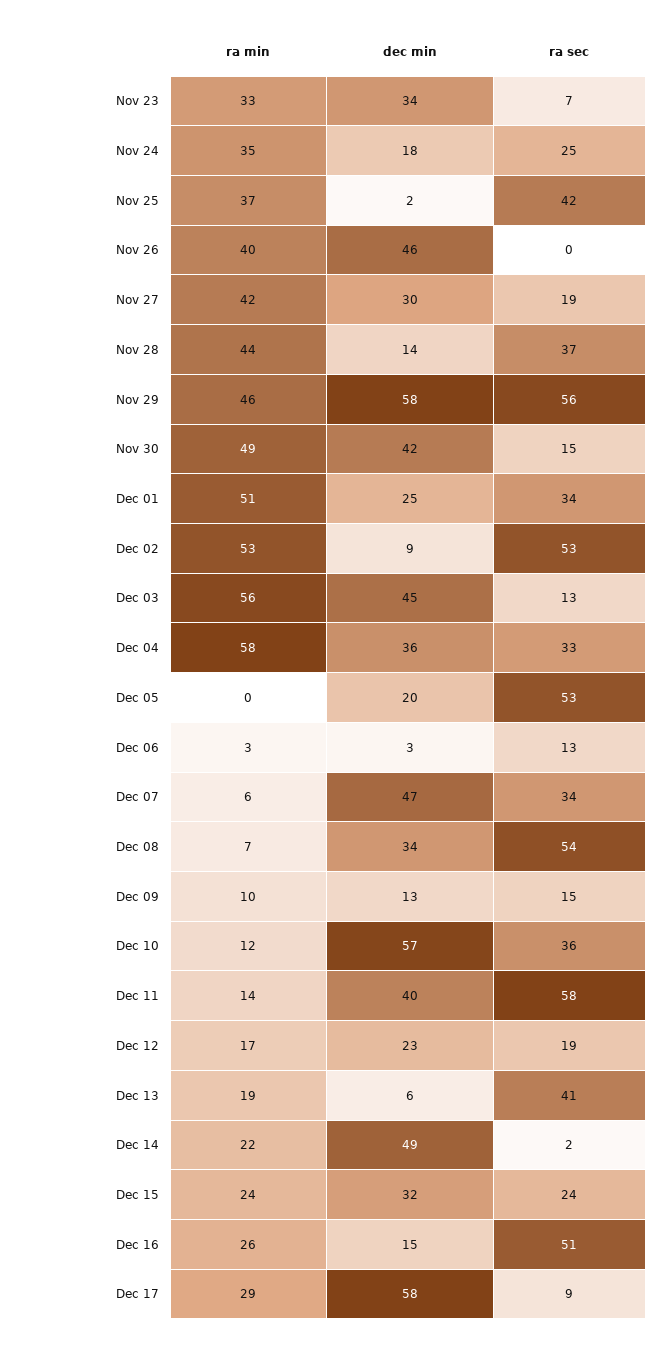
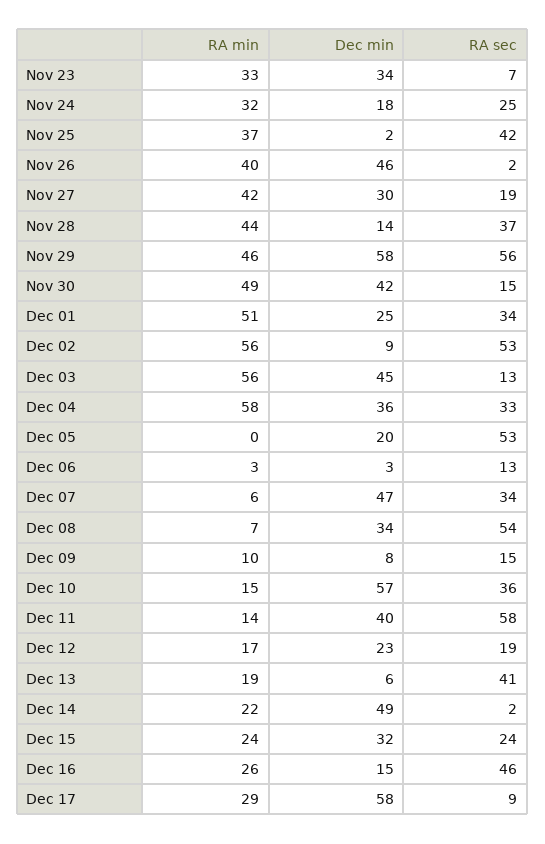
ra min, Nov 24: 35 -> 32
ra sec, Nov 26: 0 -> 2
ra min, Dec 02: 53 -> 56
dec min, Dec 09: 13 -> 8
ra min, Dec 10: 12 -> 15
ra sec, Dec 16: 51 -> 46

